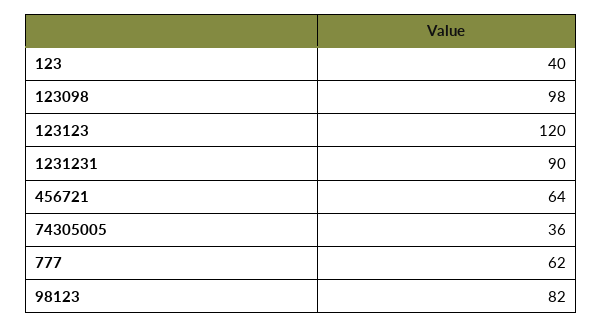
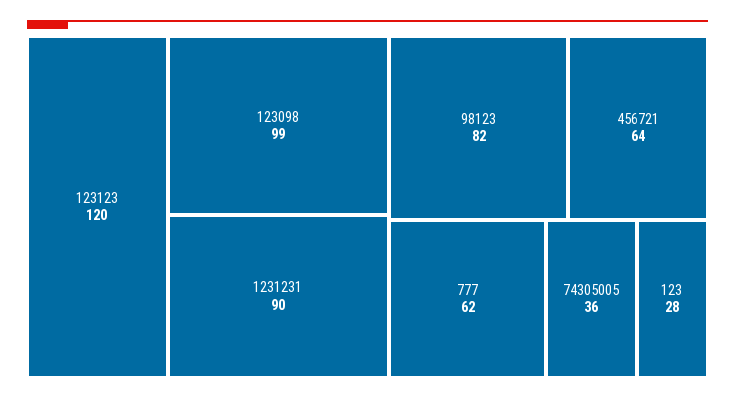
123: 40 -> 28
123098: 98 -> 99

